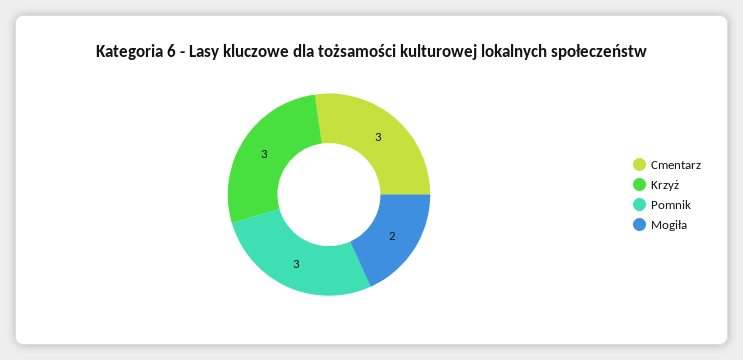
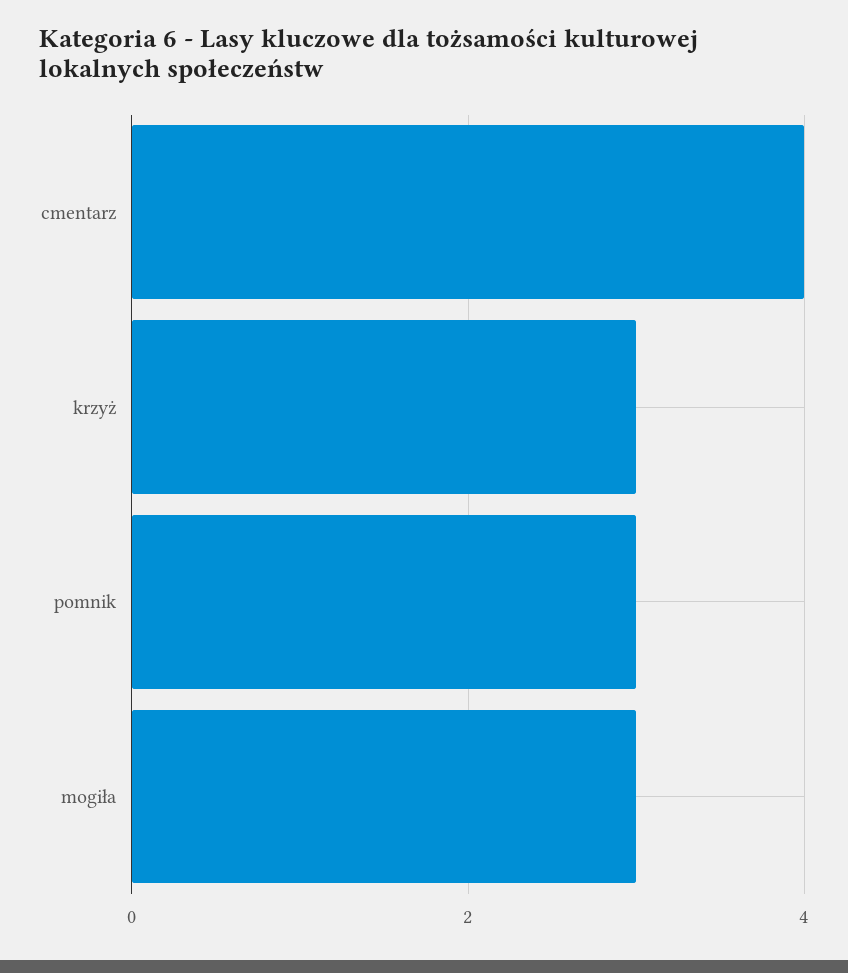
Cmentarz: 3 -> 4
Mogiła: 2 -> 3

